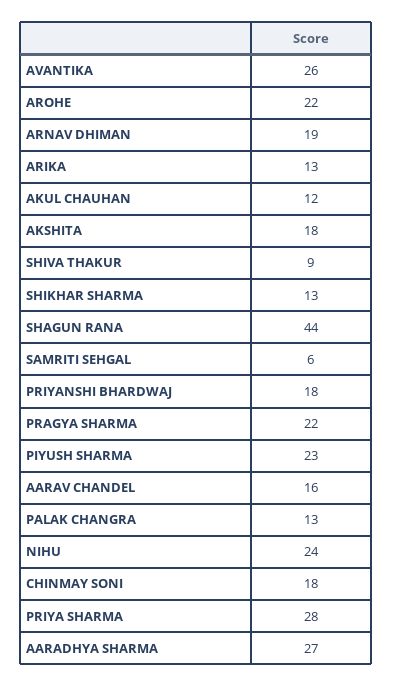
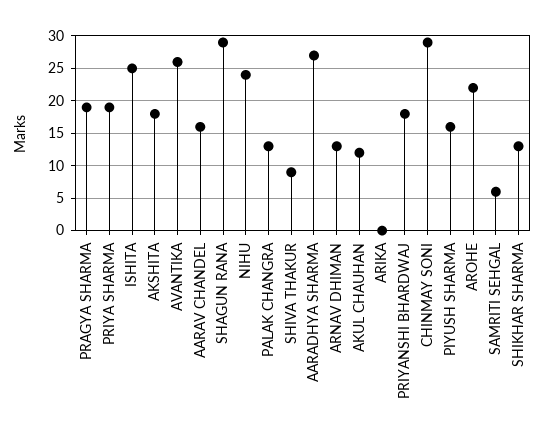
ARNAV DHIMAN: 19 -> 13
ARIKA: 13 -> 0
SHAGUN RANA: 44 -> 29
PRAGYA SHARMA: 22 -> 19
PIYUSH SHARMA: 23 -> 16
CHINMAY SONI: 18 -> 29
PRIYA SHARMA: 28 -> 19
ISHITA: none -> 25

